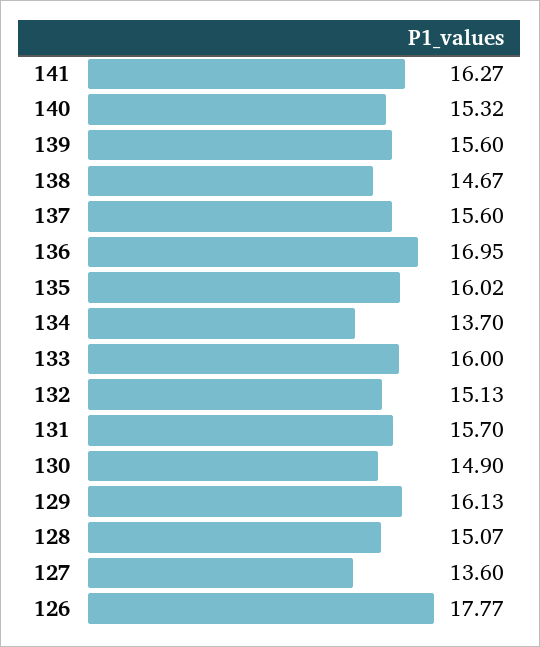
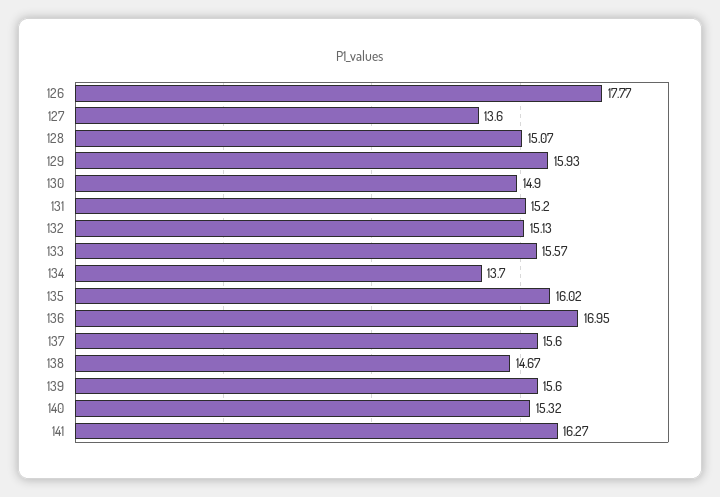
133: 16 -> 15.57
131: 15.7 -> 15.2
129: 16.13 -> 15.93

